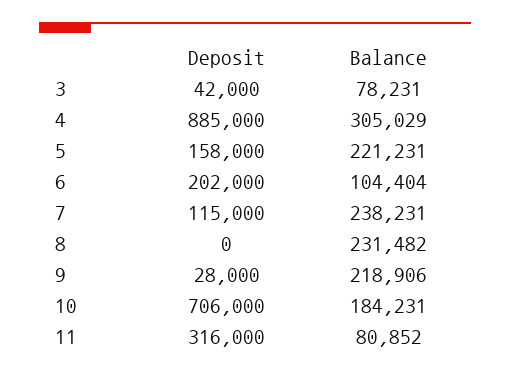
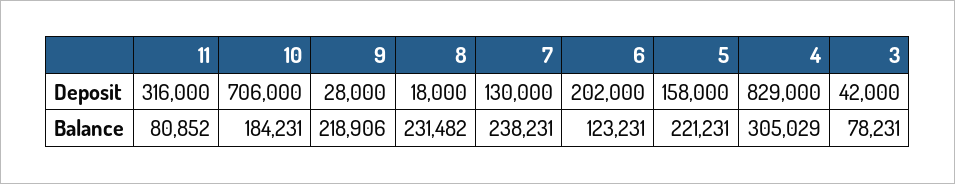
Deposit, 4: 885000 -> 829000
Balance, 6: 104404 -> 123231
Deposit, 7: 115000 -> 130000
Deposit, 8: 0 -> 18000

